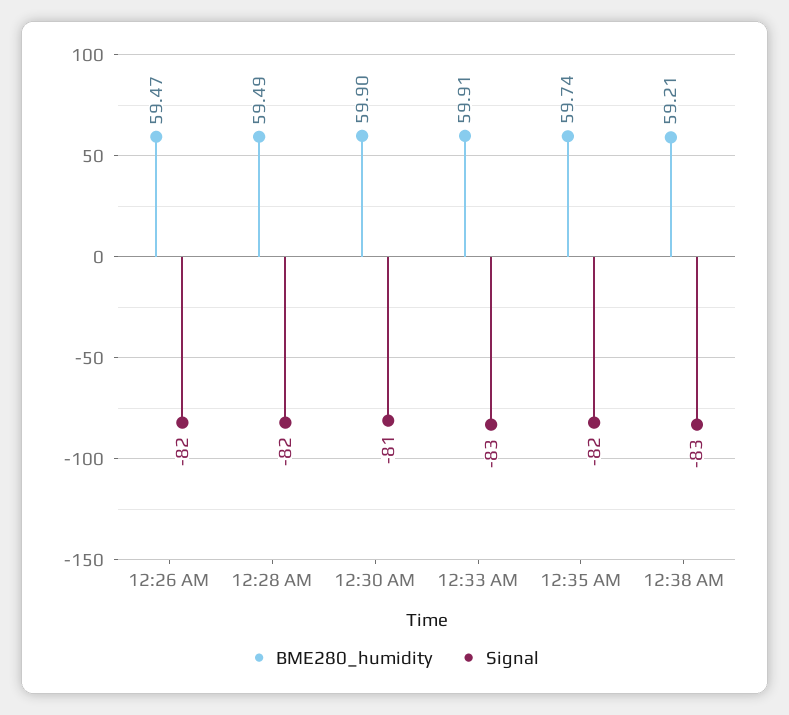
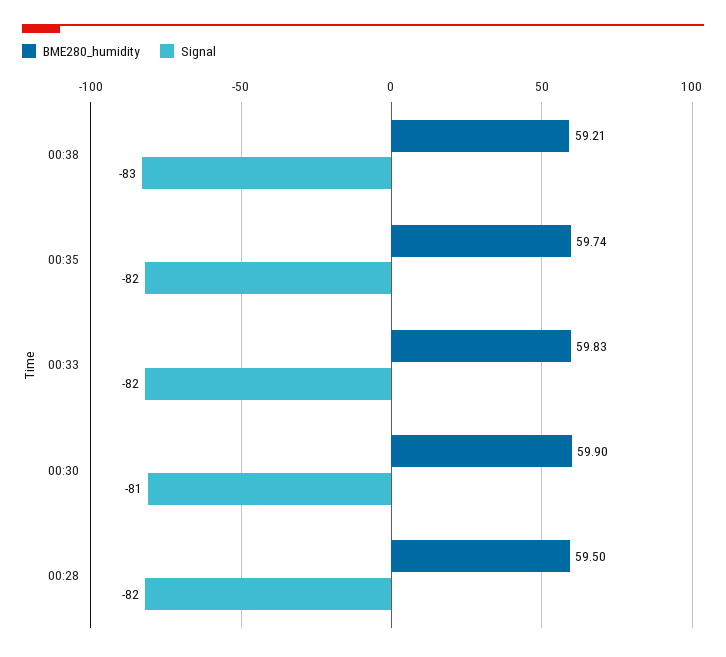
BME280_humidity, 12:26 AM: 59.47 -> none
Signal, 12:26 AM: -82 -> none
BME280_humidity, 12:28 AM: 59.49 -> 59.5
BME280_humidity, 12:33 AM: 59.91 -> 59.83
Signal, 12:33 AM: -83 -> -82

